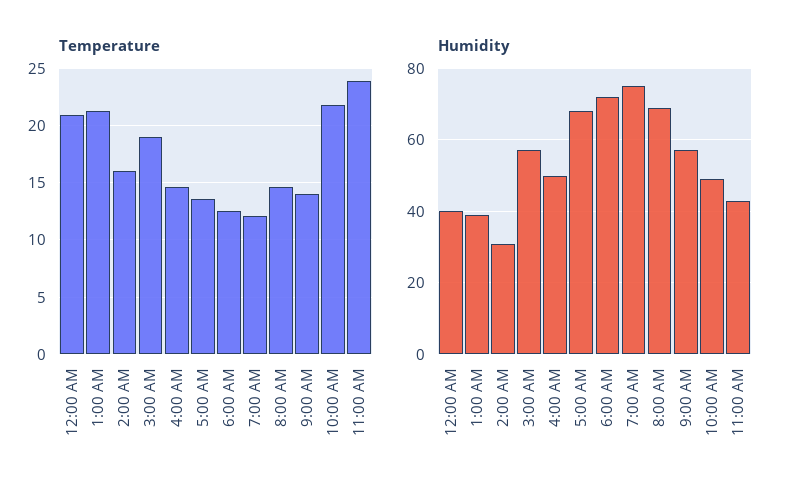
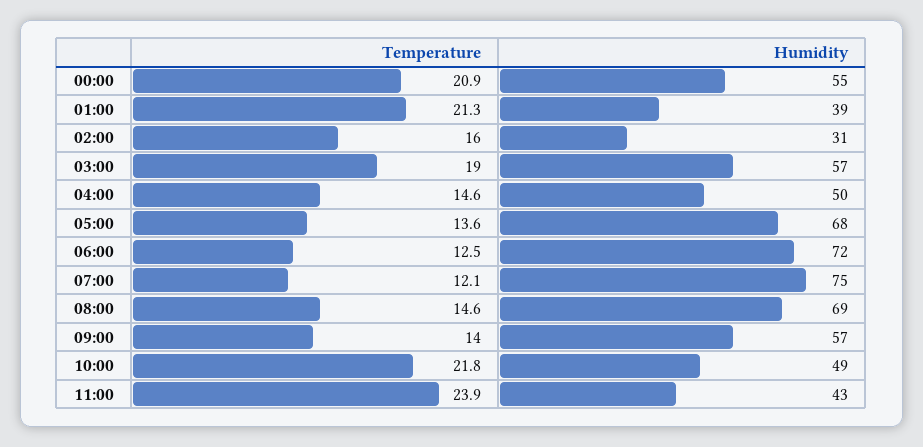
Humidity, 12:00 AM: 40 -> 55

